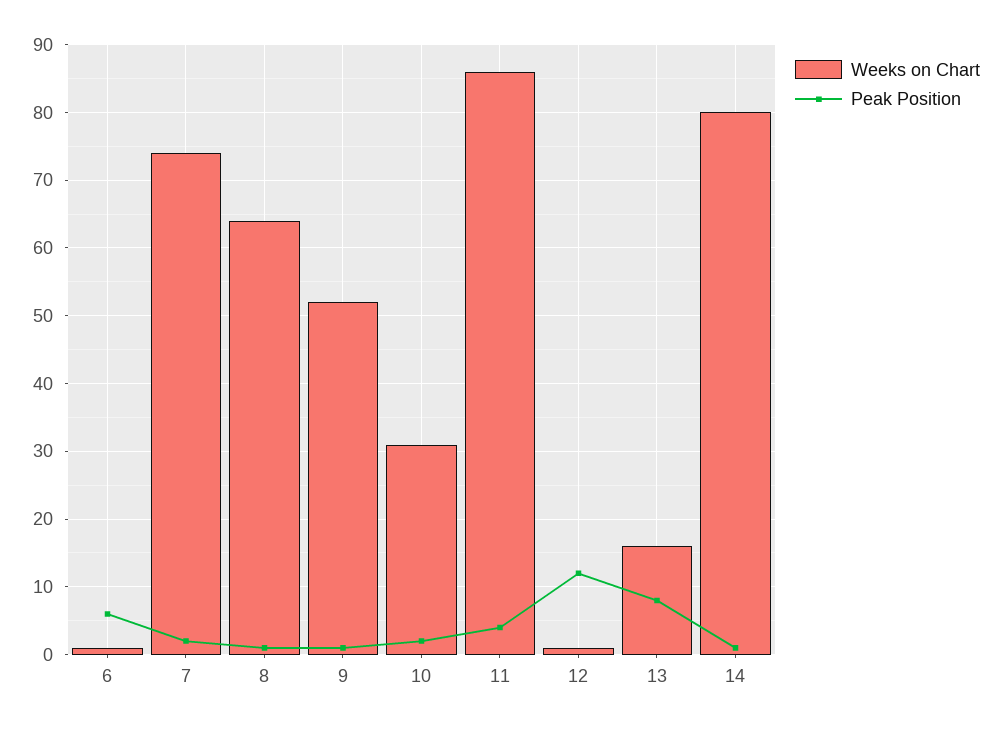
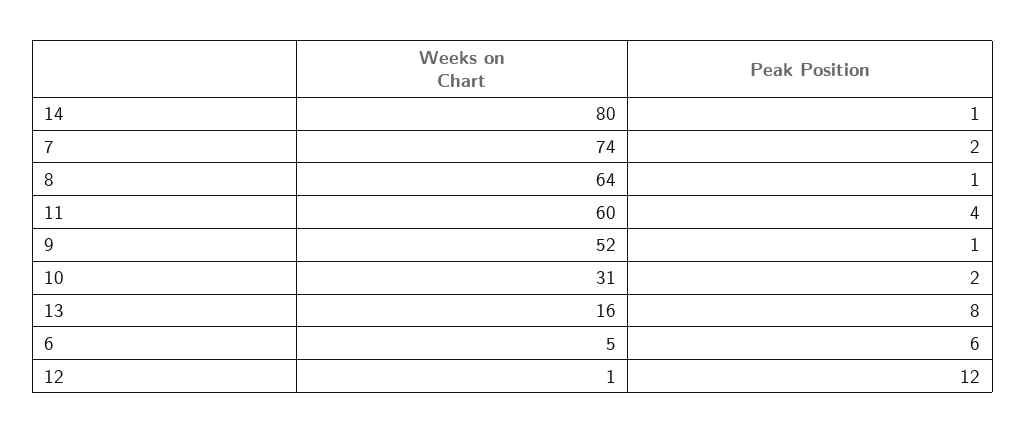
Weeks on Chart, 6: 1 -> 5
Weeks on Chart, 11: 86 -> 60

